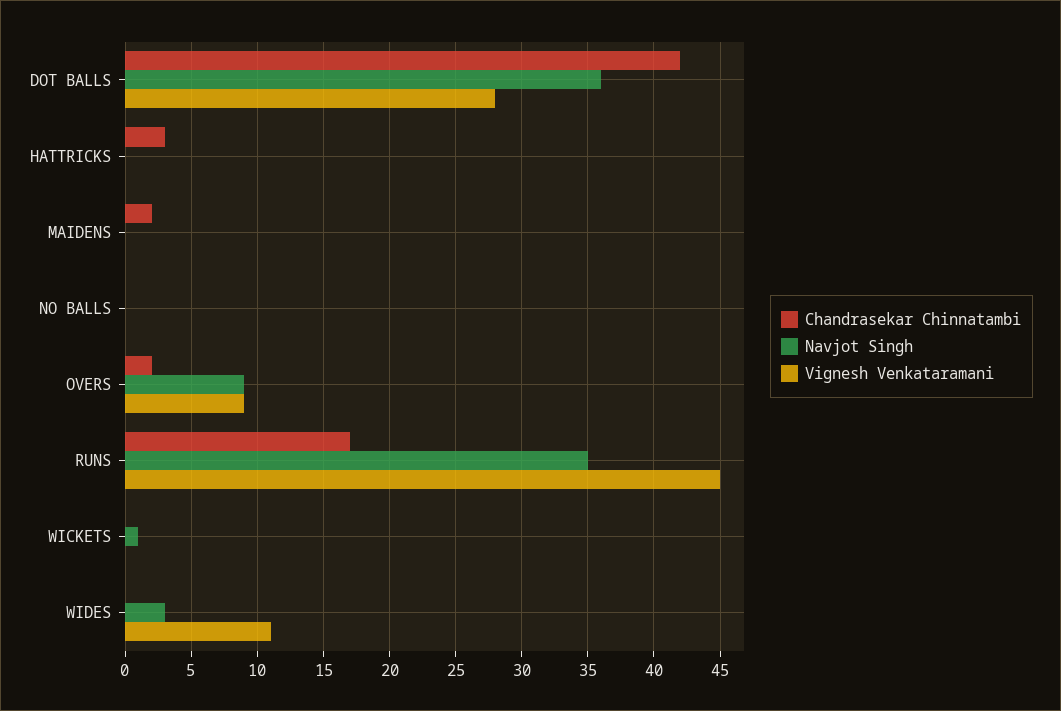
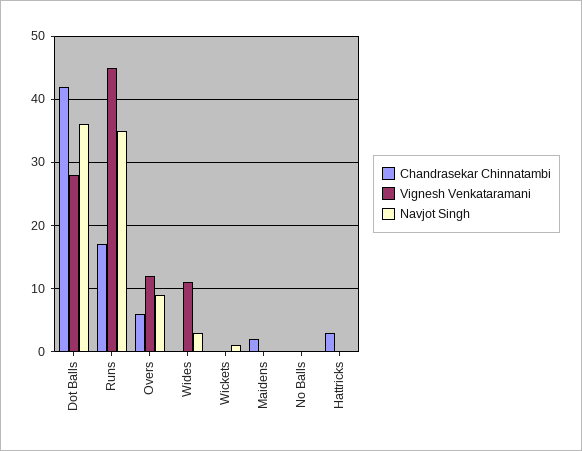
Chandrasekar Chinnatambi, OVERS: 2 -> 6
Vignesh Venkataramani, OVERS: 9 -> 12

